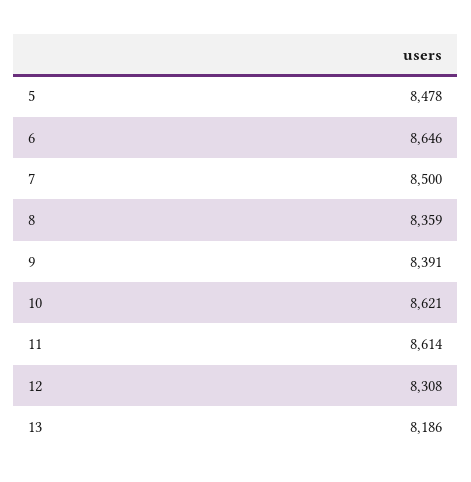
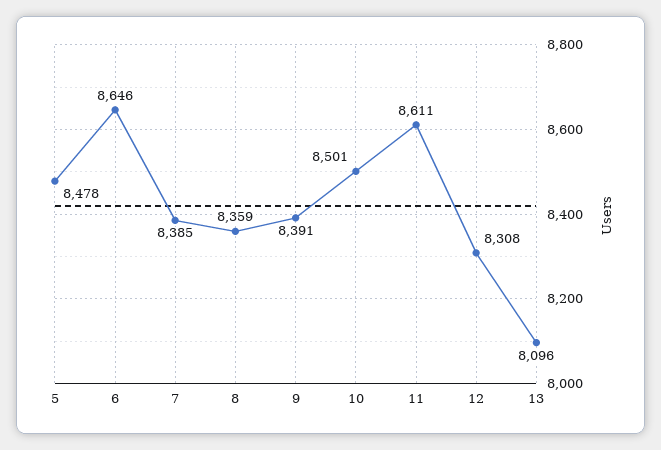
7: 8500 -> 8385
10: 8621 -> 8501
11: 8614 -> 8611
13: 8186 -> 8096

